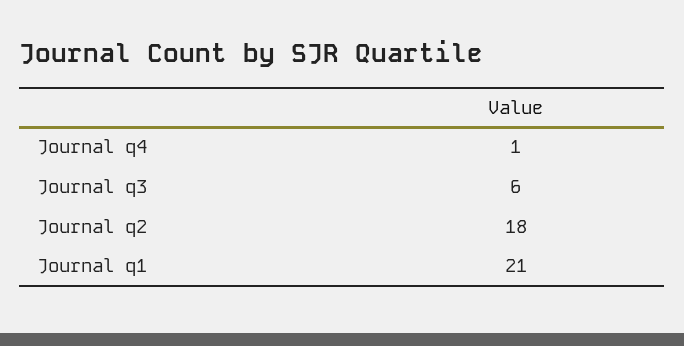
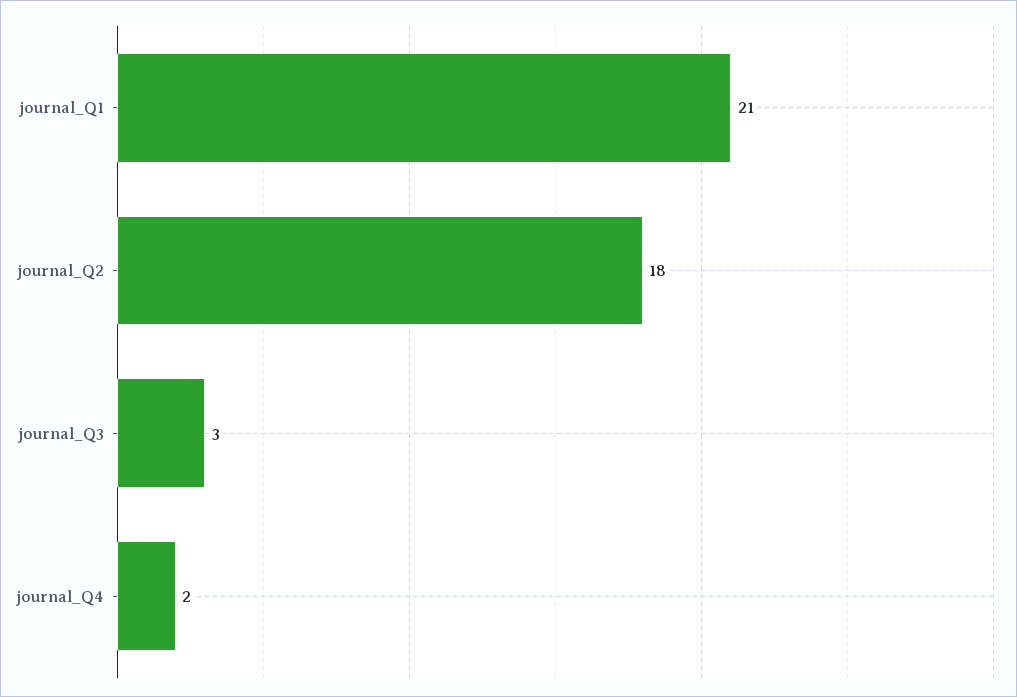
Journal q4: 1 -> 2
Journal q3: 6 -> 3

